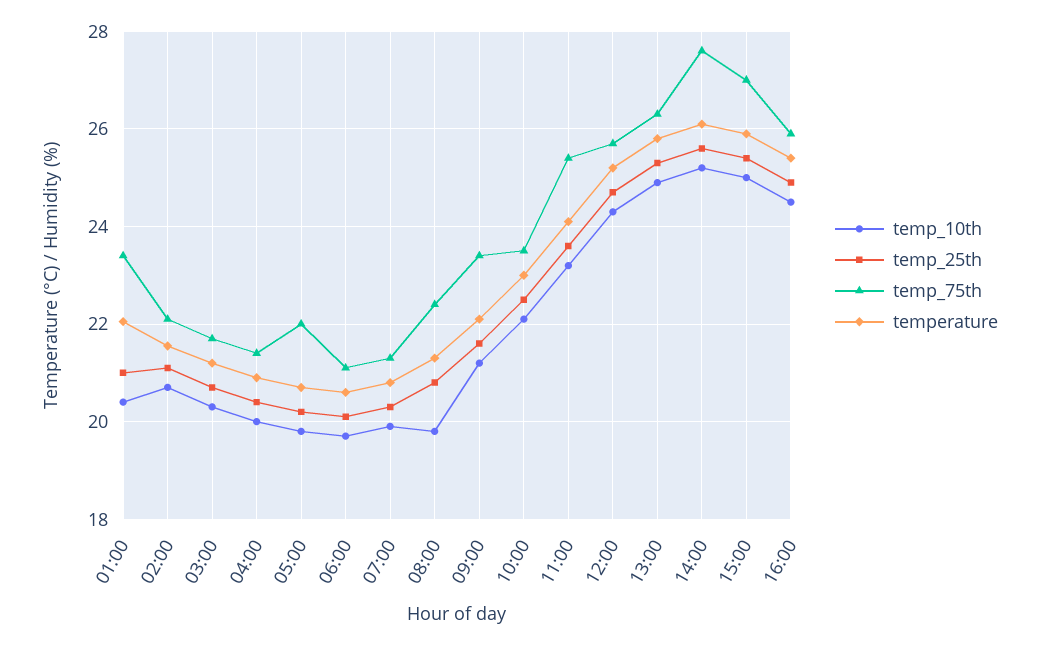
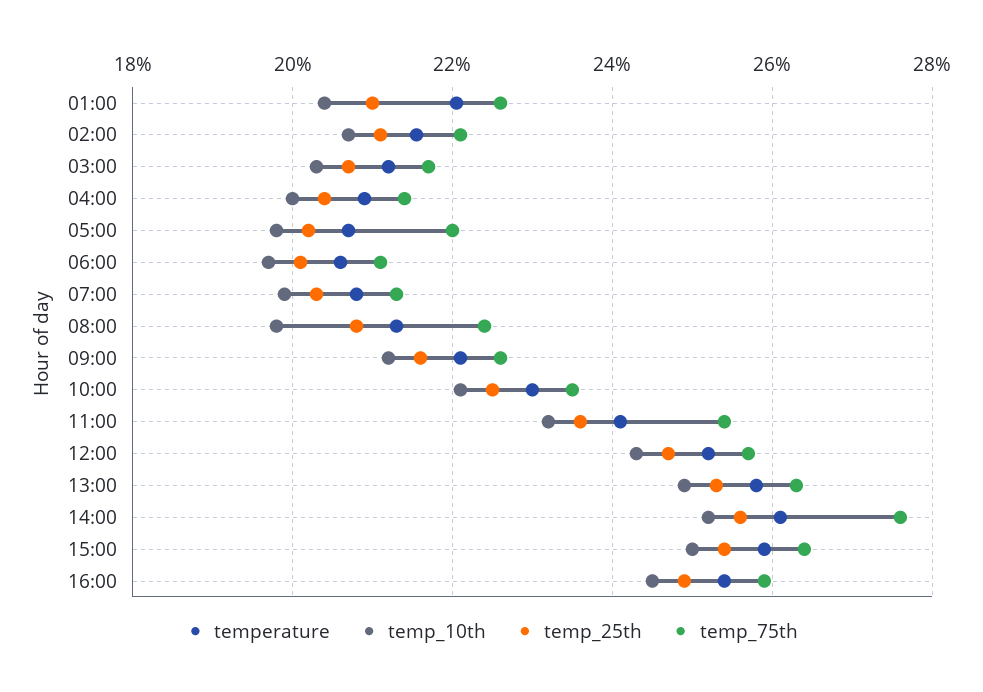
temp_75th, 01:00: 23.4 -> 22.6
temp_75th, 09:00: 23.4 -> 22.6
temp_75th, 15:00: 27 -> 26.4

